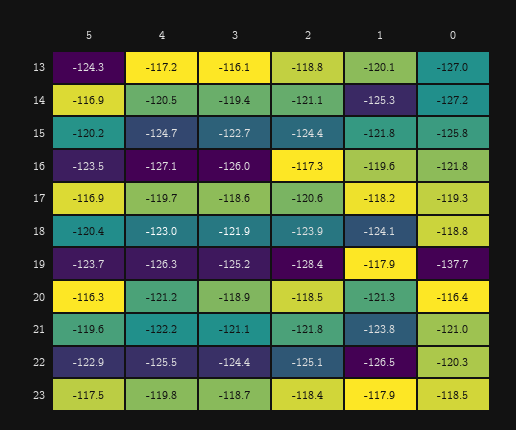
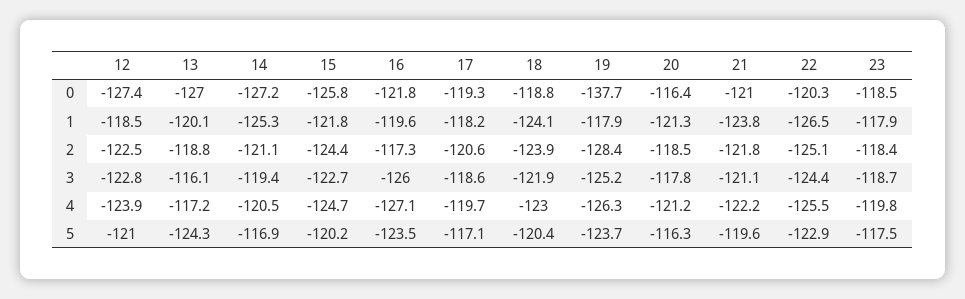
5, 17: -116.9 -> -117.1
3, 20: -118.9 -> -117.8
0, 12: none -> -127.4
1, 12: none -> -118.5
2, 12: none -> -122.5
3, 12: none -> -122.8
4, 12: none -> -123.9
5, 12: none -> -121

